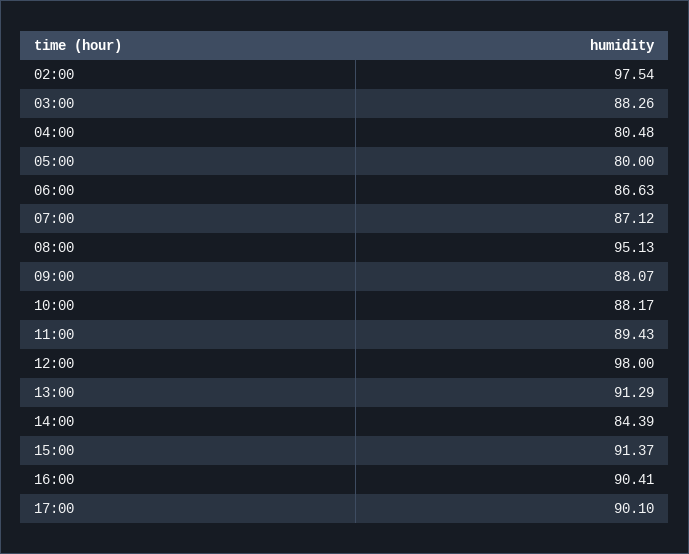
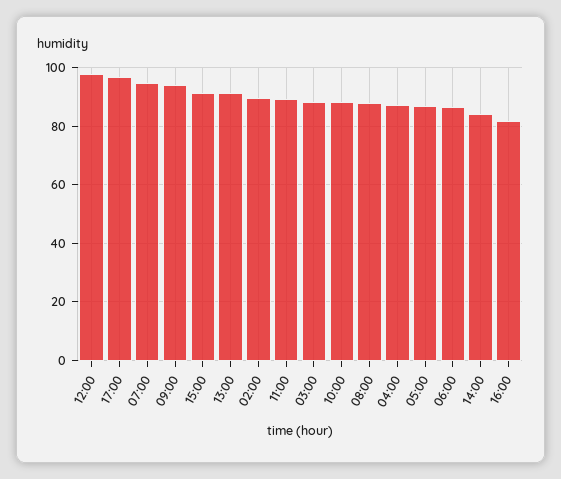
02:00: 97.54 -> 90
04:00: 80.48 -> 87.5
05:00: 80 -> 87.5
07:00: 87.12 -> 95
08:00: 95.13 -> 87.5
09:00: 88.07 -> 95
16:00: 90.41 -> 82.5
17:00: 90.1 -> 97.5

